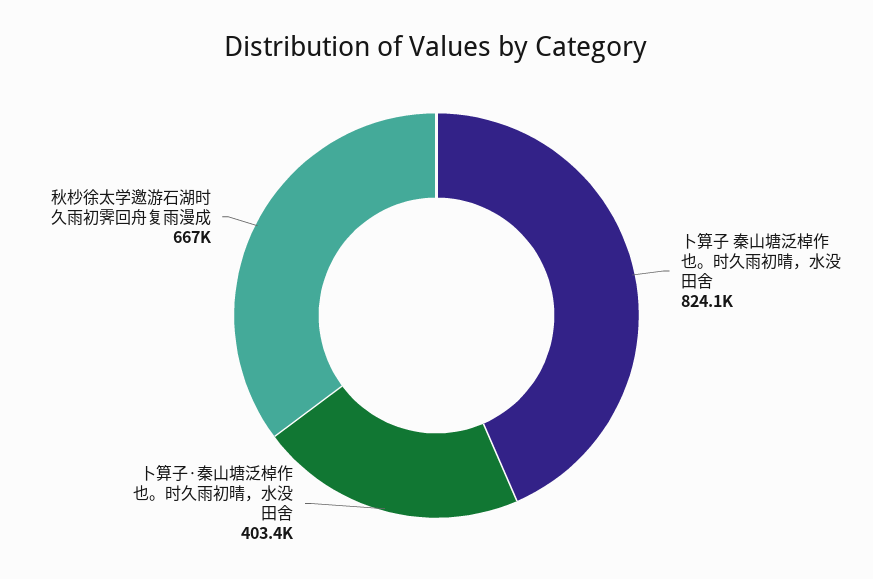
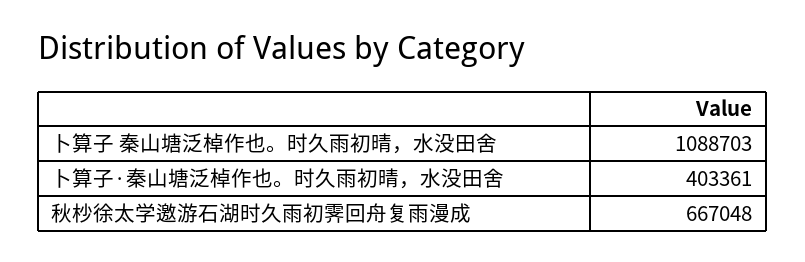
卜算子 秦山塘泛棹作也。时久雨初晴，水没田舍: 824100 -> 1088703

